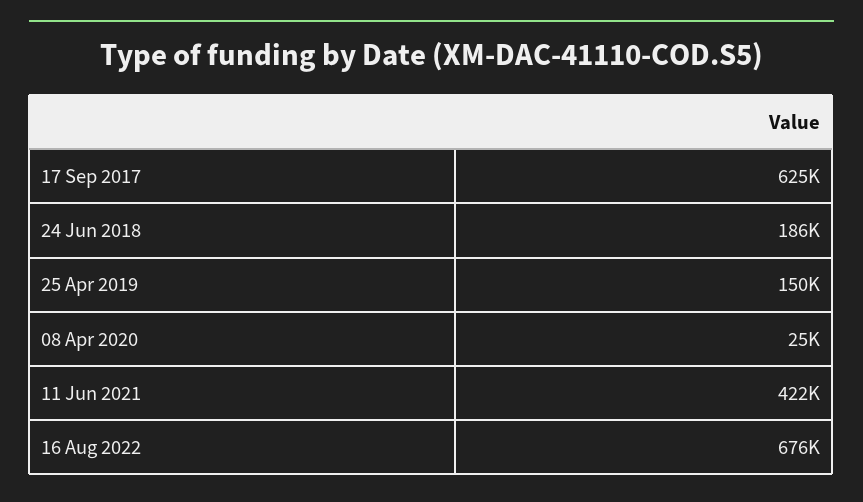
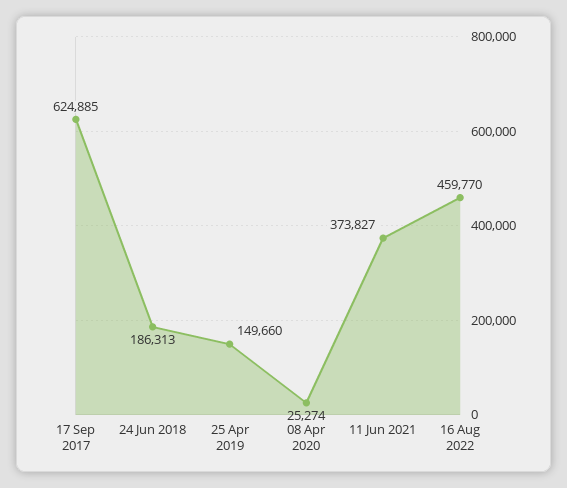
11 Jun 2021: 422000 -> 373827
16 Aug 2022: 676000 -> 459770

